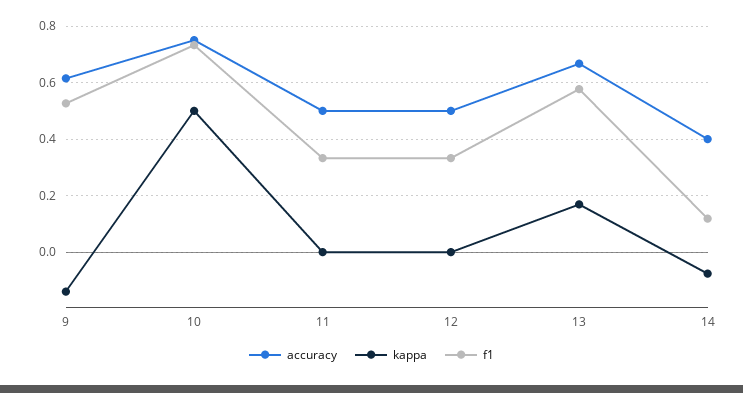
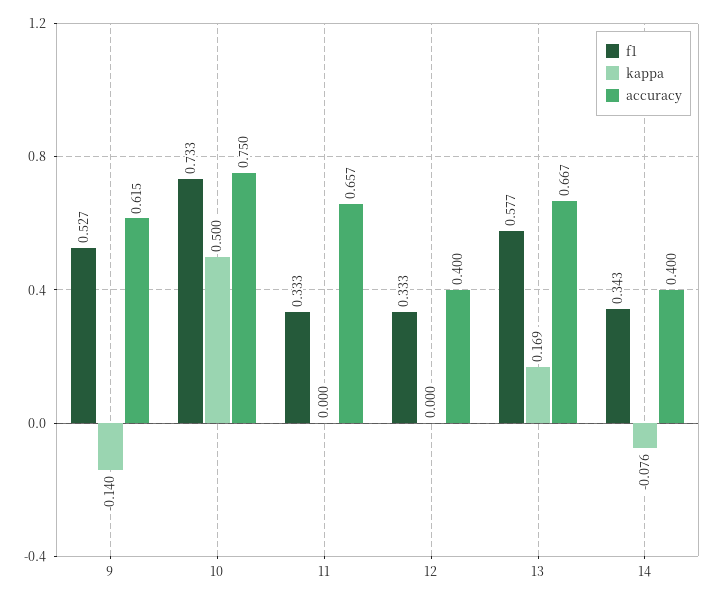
accuracy, 11: 0.5 -> 0.657
accuracy, 12: 0.5 -> 0.4
f1, 14: 0.125 -> 0.343

